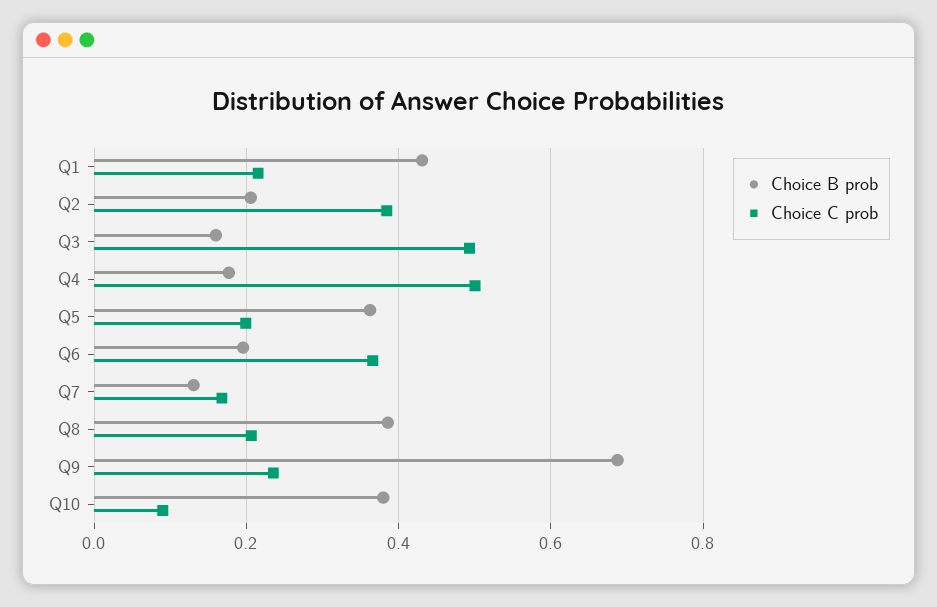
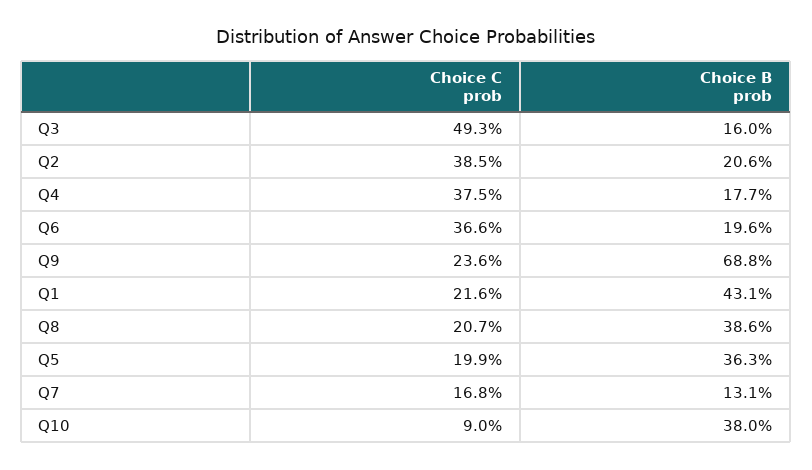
Choice C prob, Q4: 0.5 -> 0.375

